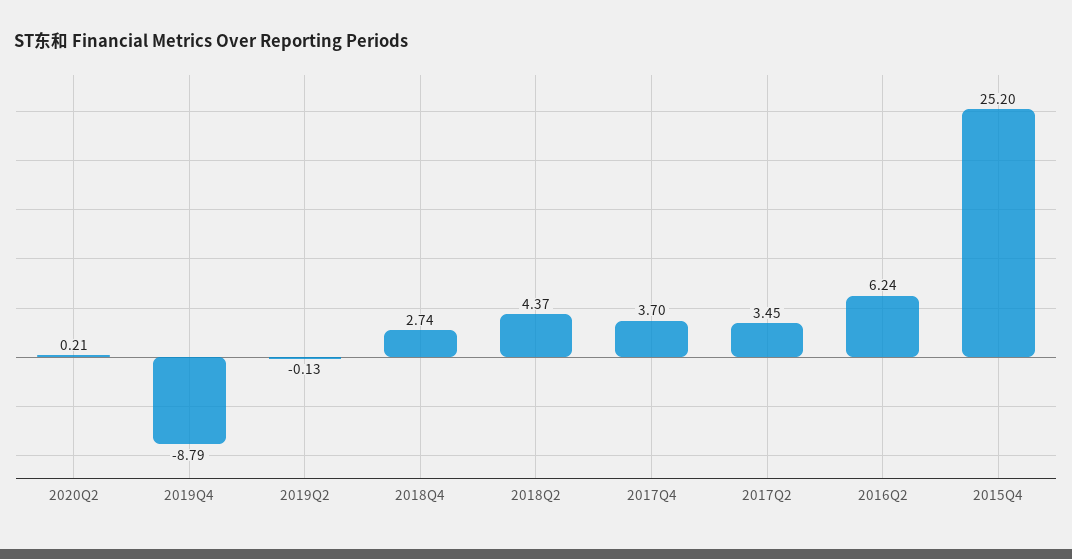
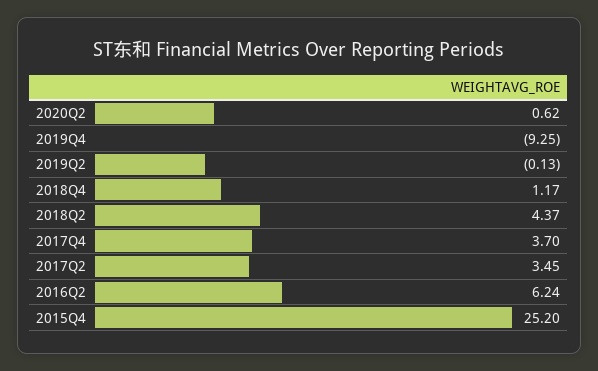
2020Q2: 0.21 -> 0.62
2019Q4: -8.79 -> -9.25
2018Q4: 2.74 -> 1.17

